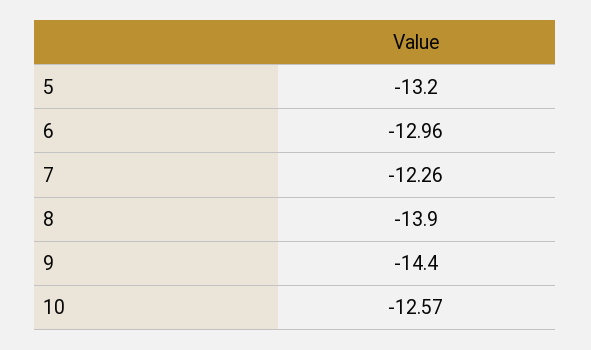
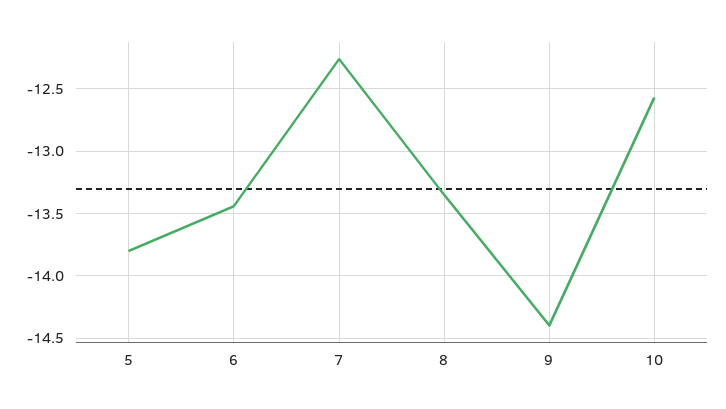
5: -13.2 -> -13.8
6: -12.96 -> -13.45
8: -13.9 -> -13.35

